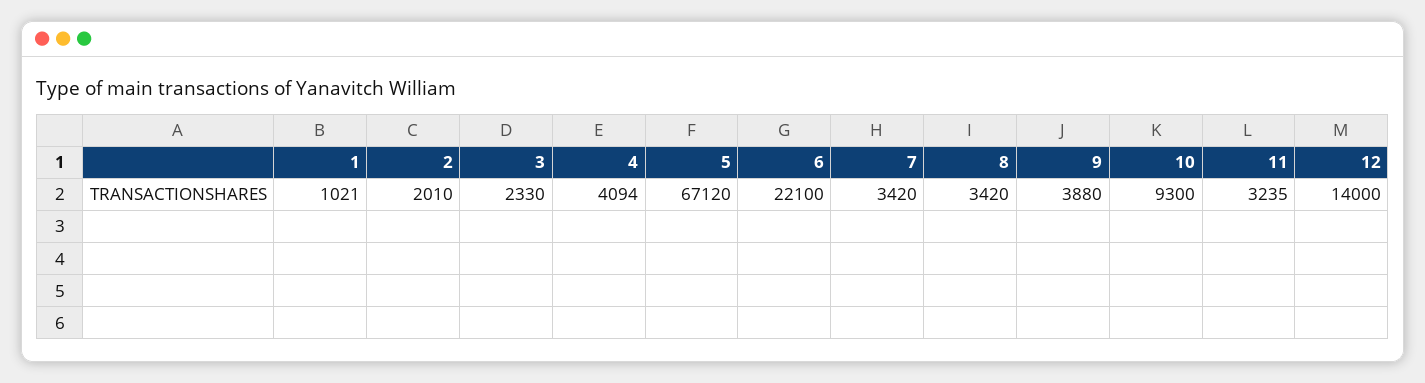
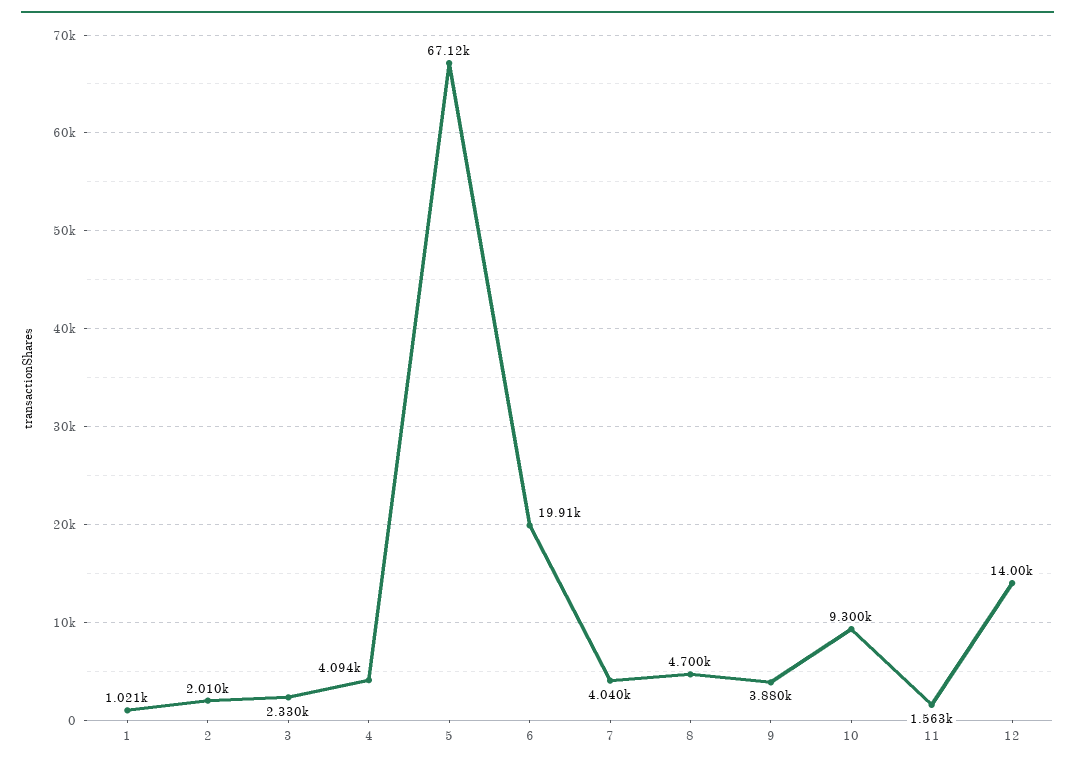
6: 22100 -> 19910
7: 3420 -> 4040
8: 3420 -> 4700
11: 3235 -> 1563

